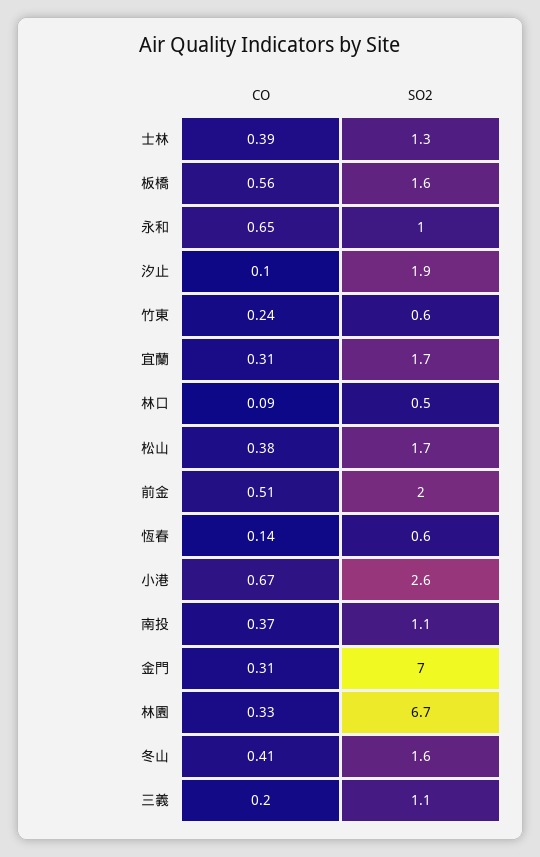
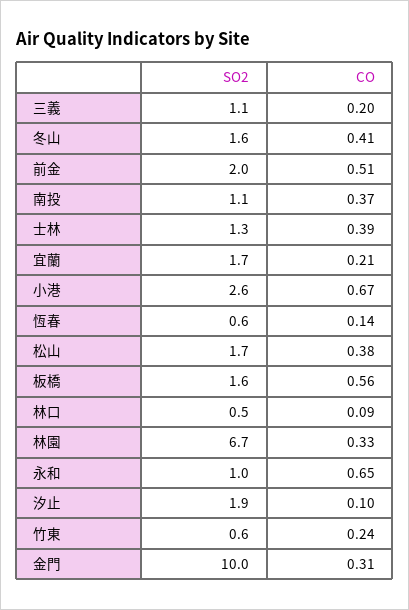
CO, 宜蘭: 0.31 -> 0.21
SO2, 金門: 7 -> 10

